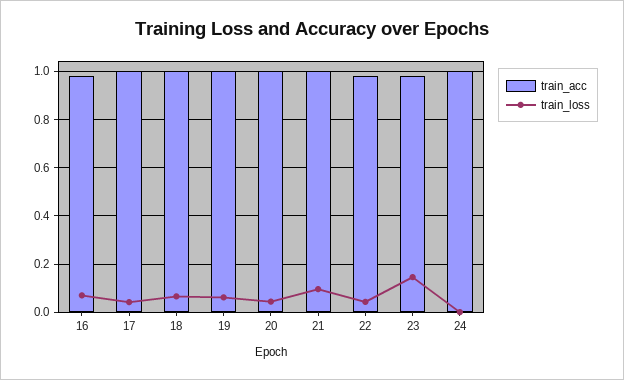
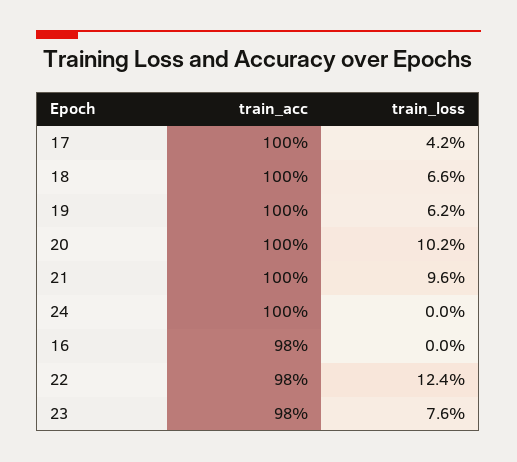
train_loss, 16: 0.075 -> 0
train_loss, 20: 0.05 -> 0.102
train_loss, 22: 0.05 -> 0.124
train_loss, 23: 0.15 -> 0.076

